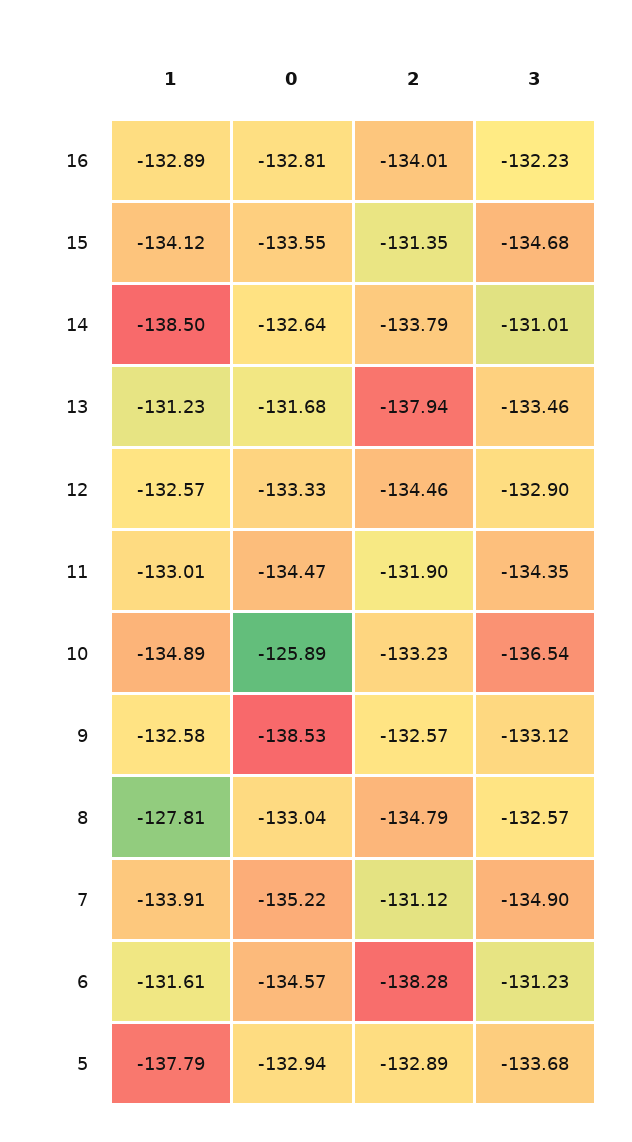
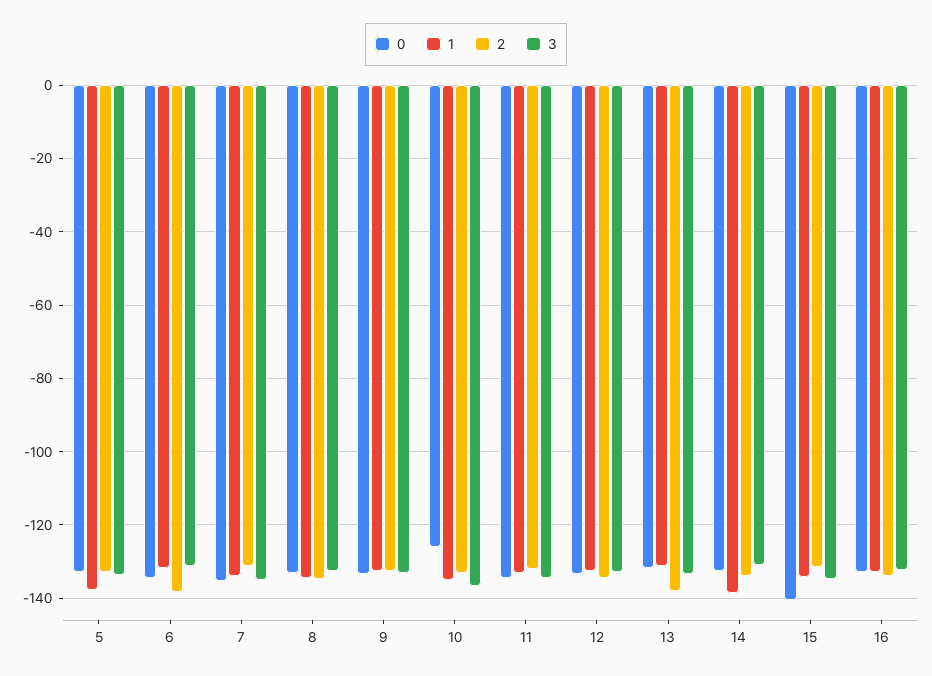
0, 15: -133.55 -> -140
0, 9: -138.53 -> -134
1, 8: -127.81 -> -134

